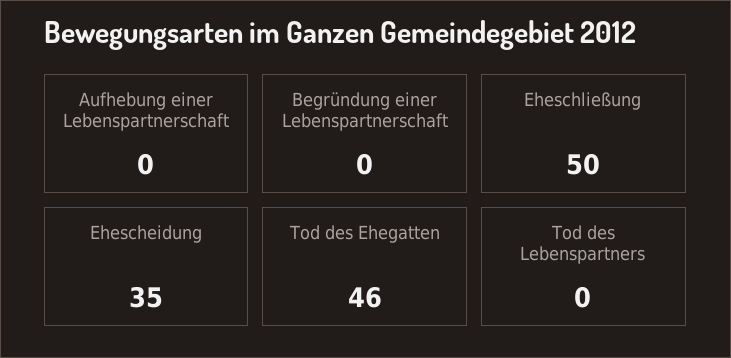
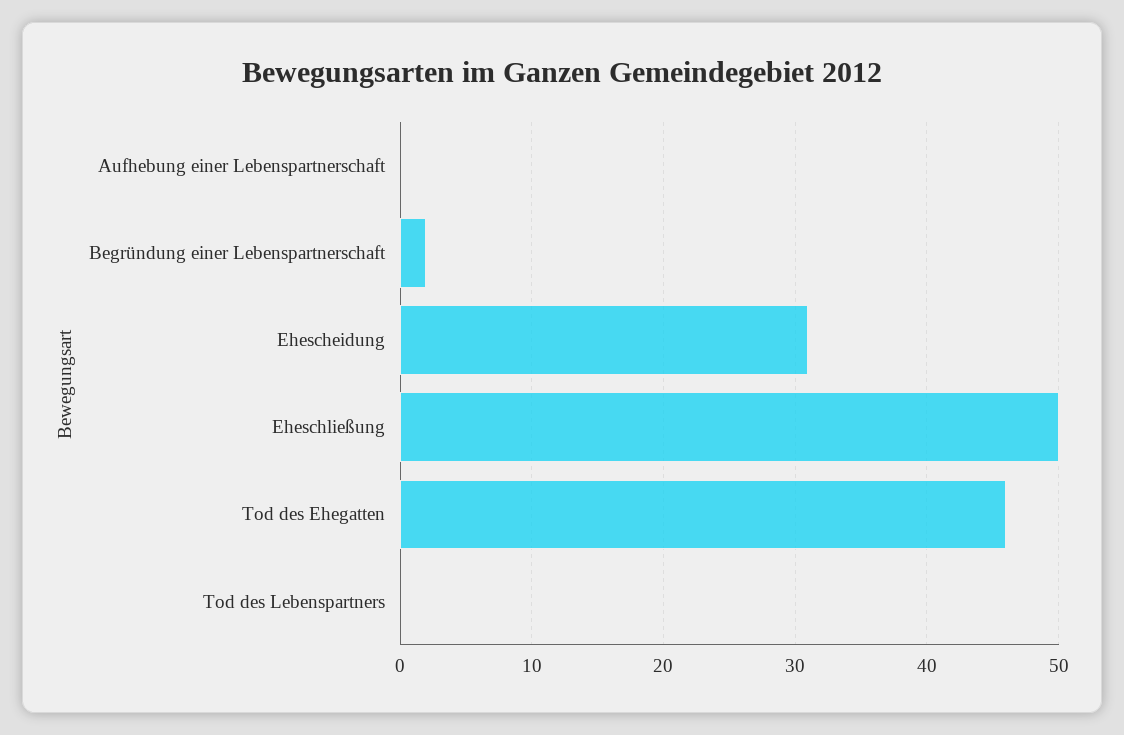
Begründung einer Lebenspartnerschaft: 0 -> 2
Ehescheidung: 35 -> 31

